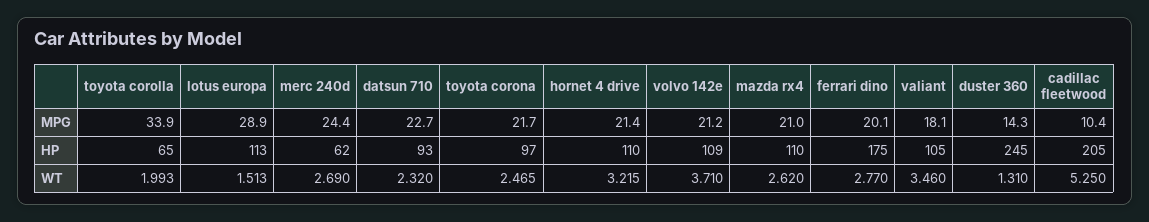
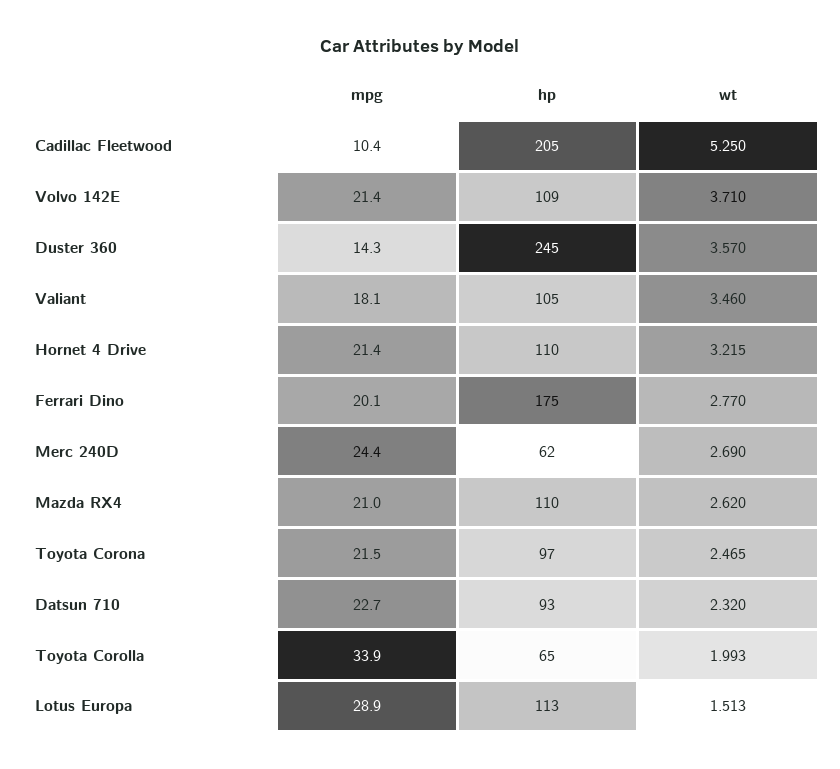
toyota corona, MPG: 21.7 -> 21.5
volvo 142e, MPG: 21.2 -> 21.4
duster 360, WT: 1.31 -> 3.57

